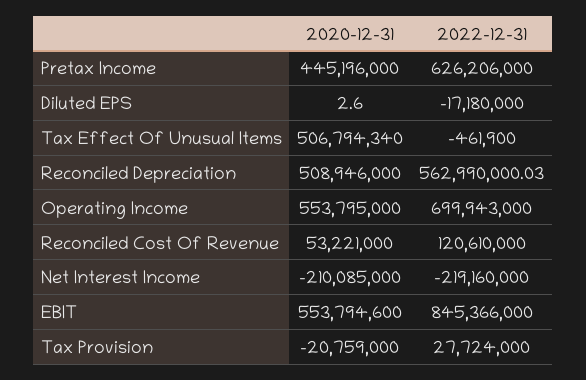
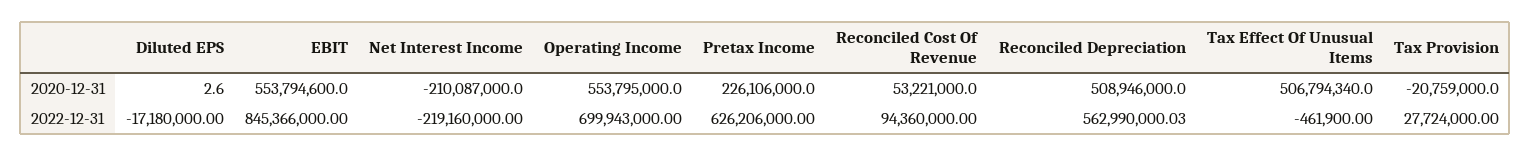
2020-12-31, Pretax Income: 445196000 -> 226106000
2022-12-31, Reconciled Cost Of Revenue: 120610000 -> 94360000
2020-12-31, Net Interest Income: -210085000 -> -210087000

